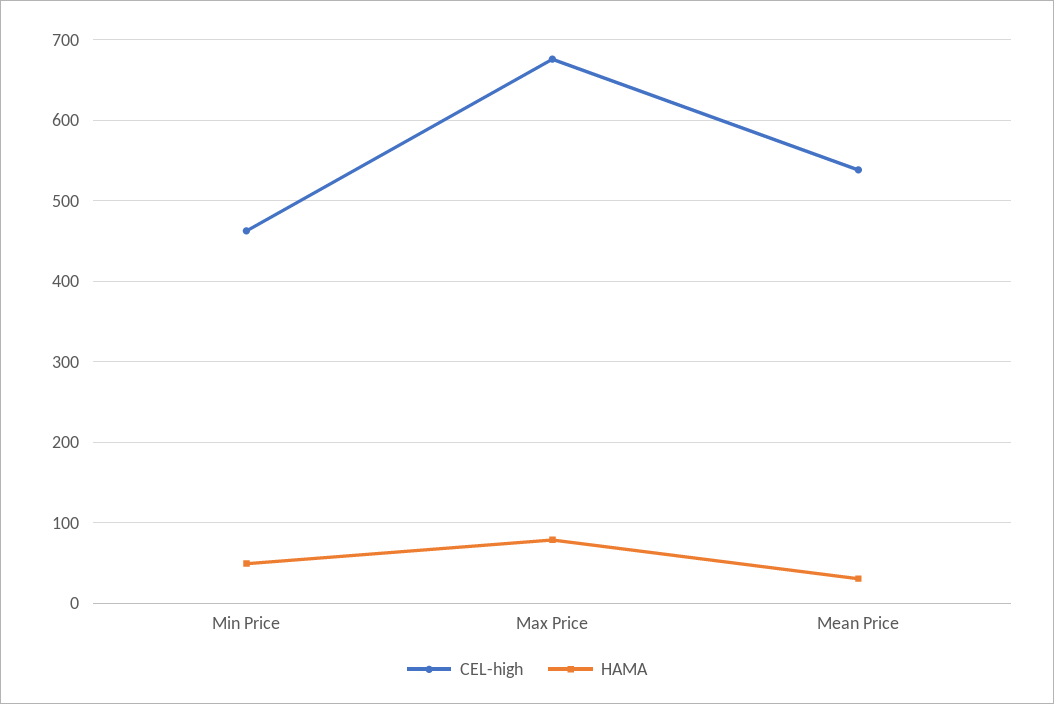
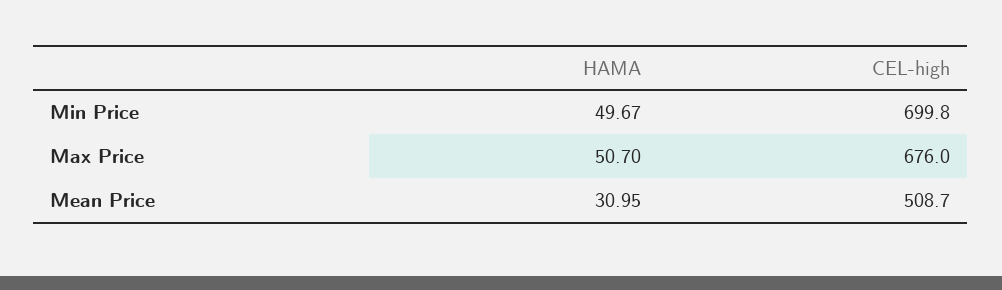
CEL-high, Min Price: 460 -> 699.8
HAMA, Max Price: 80 -> 50.7
CEL-high, Mean Price: 540 -> 508.7

